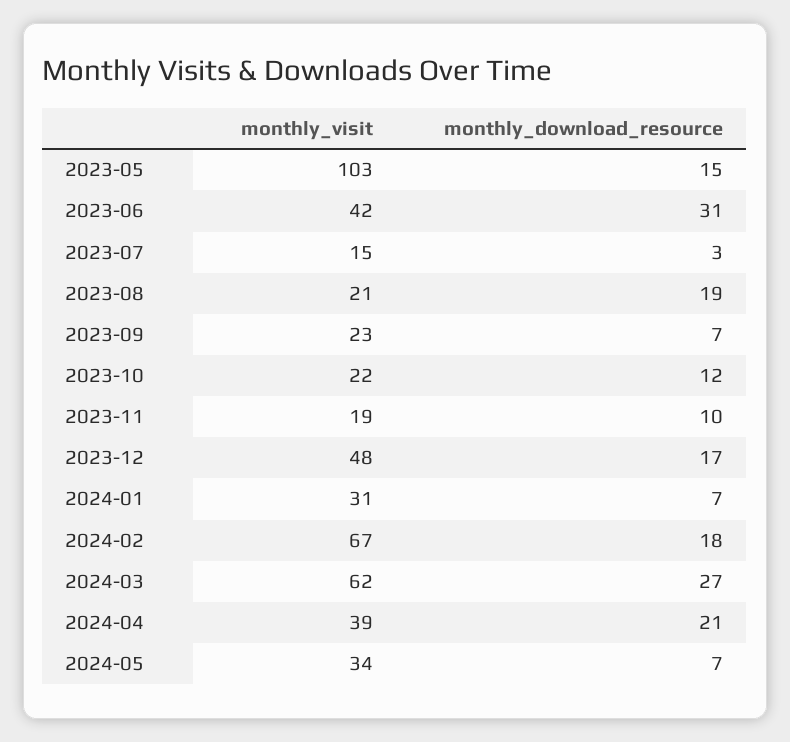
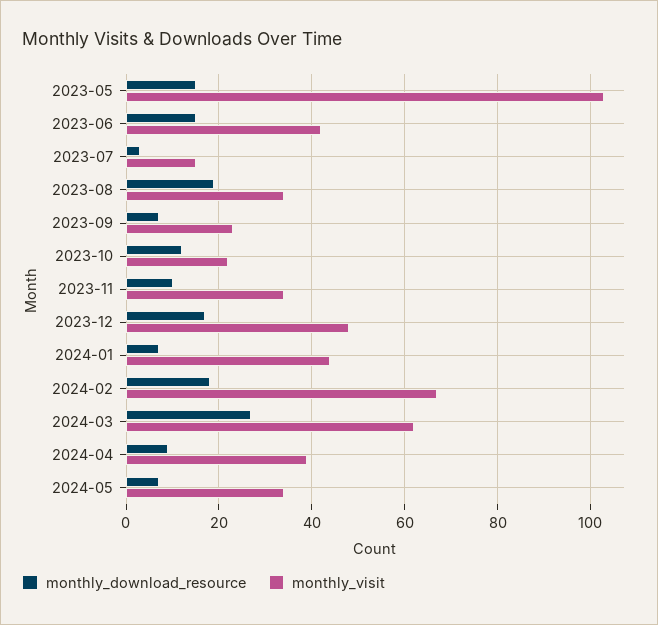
monthly_download_resource, 2023-06: 31 -> 15
monthly_visit, 2023-08: 21 -> 35
monthly_visit, 2023-11: 19 -> 35
monthly_visit, 2024-01: 31 -> 45
monthly_download_resource, 2024-04: 21 -> 10

